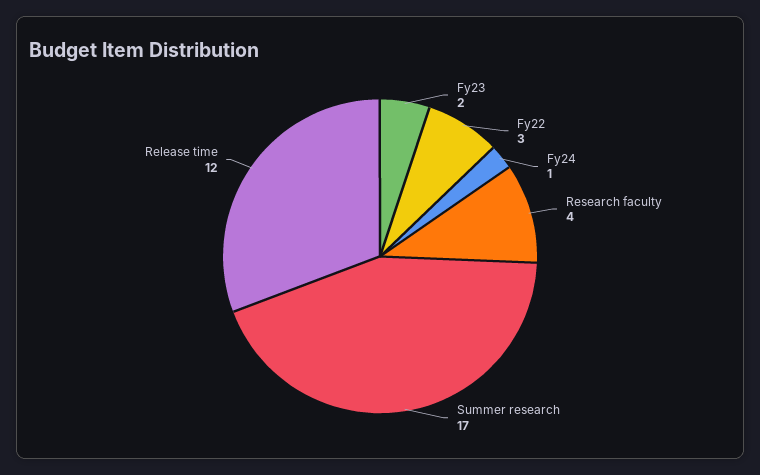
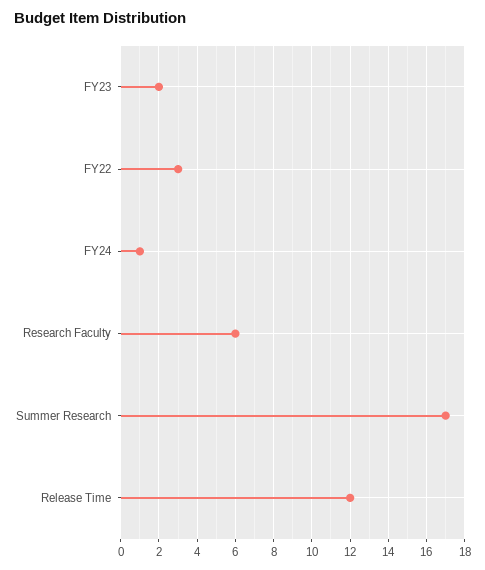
Research faculty: 4 -> 6

